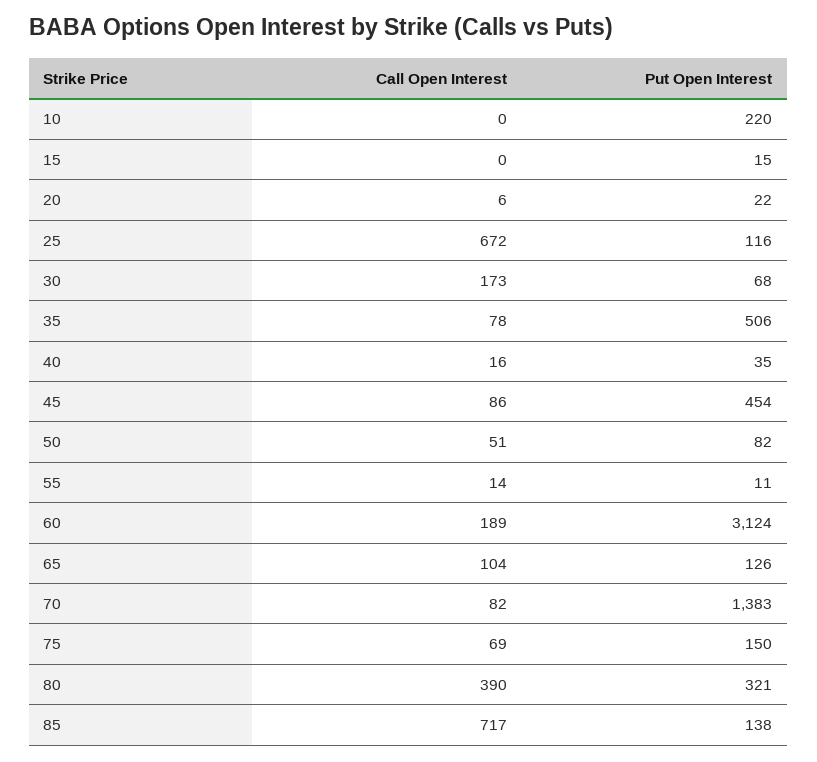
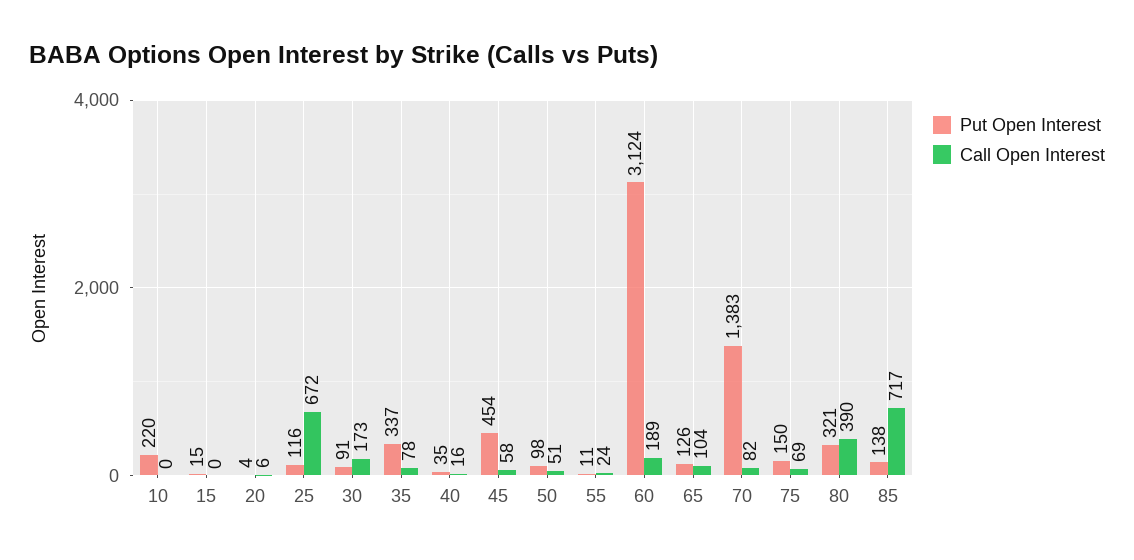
Put Open Interest, 20: 22 -> 4
Put Open Interest, 30: 68 -> 91
Put Open Interest, 35: 506 -> 337
Call Open Interest, 45: 86 -> 58
Put Open Interest, 50: 82 -> 98
Call Open Interest, 55: 14 -> 24

